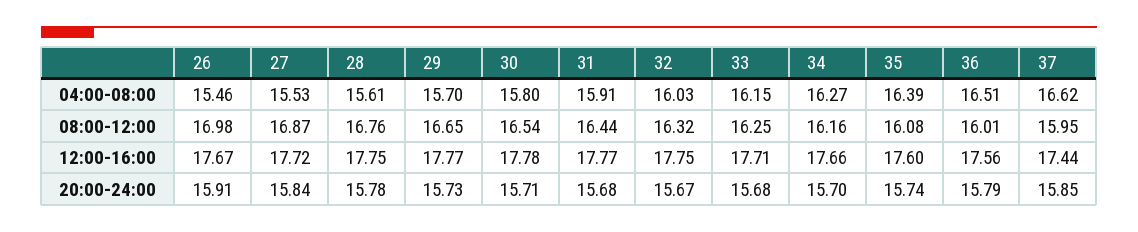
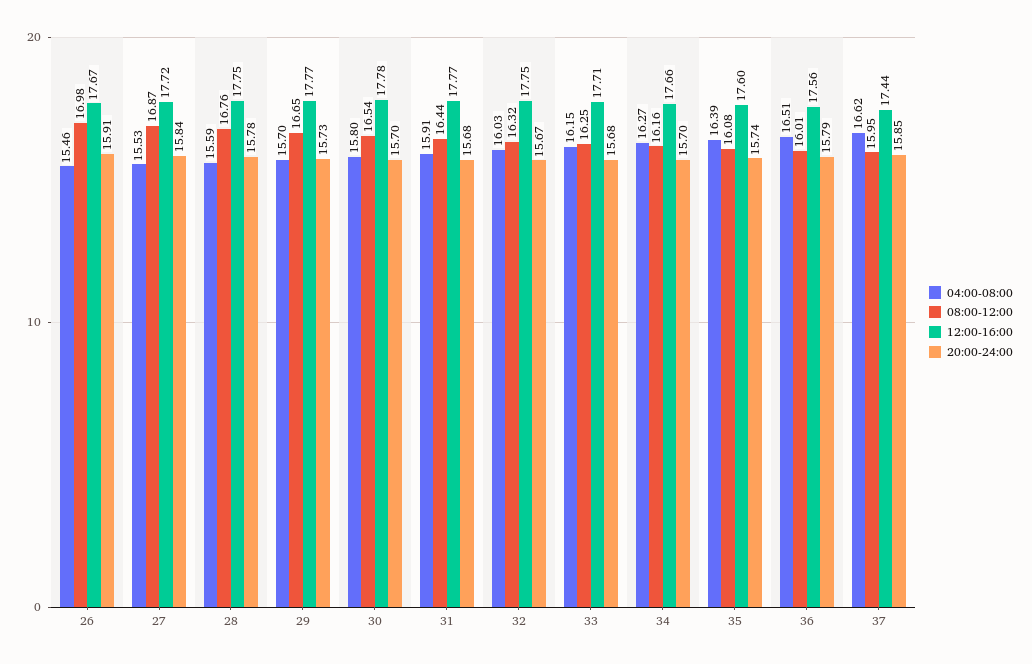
04:00-08:00, 28: 15.61 -> 15.59
20:00-24:00, 30: 15.71 -> 15.7

